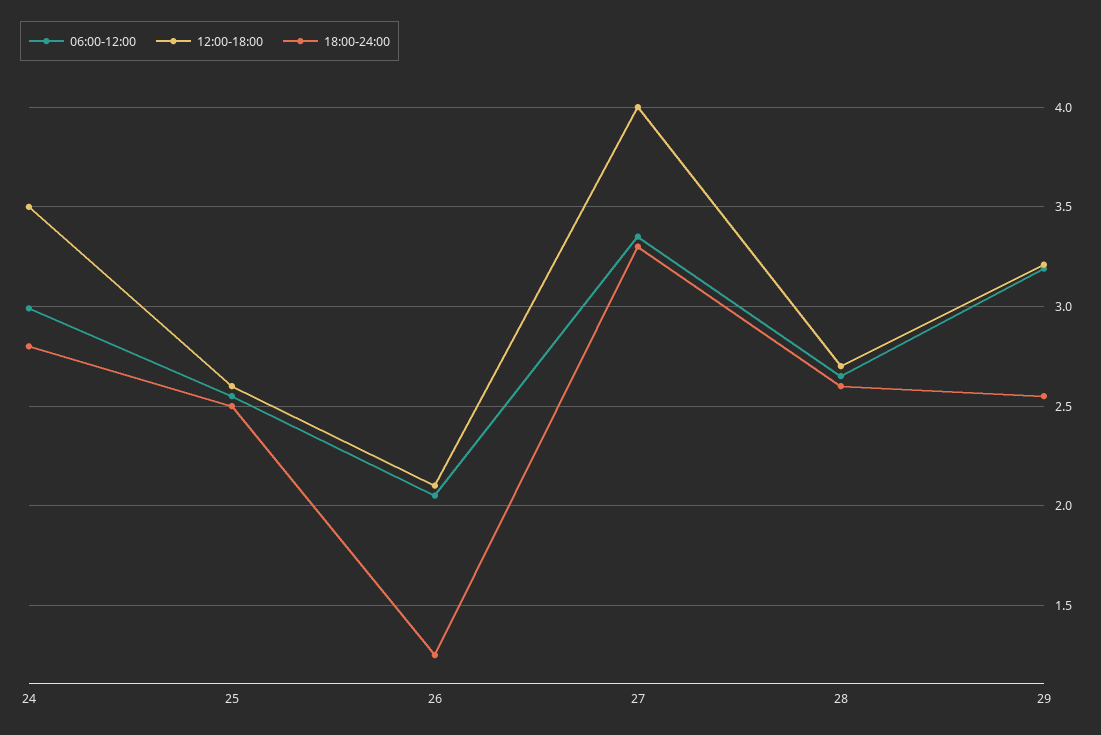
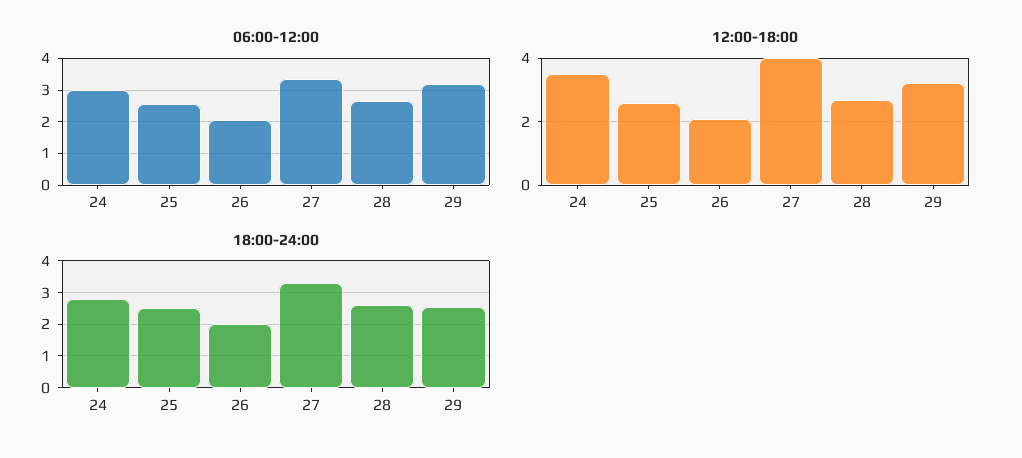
18:00-24:00, 26: 1.25 -> 2

